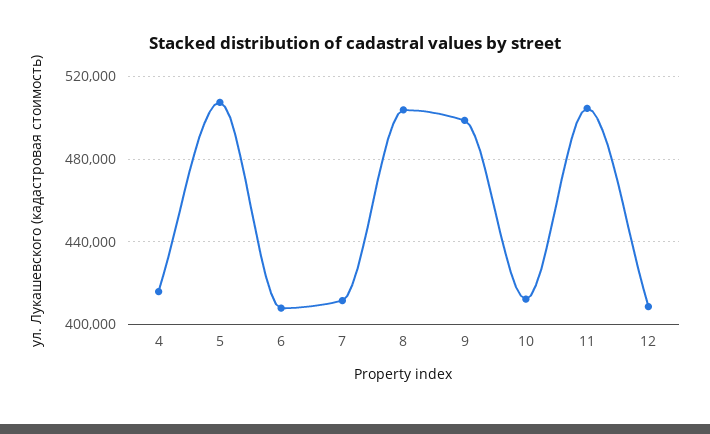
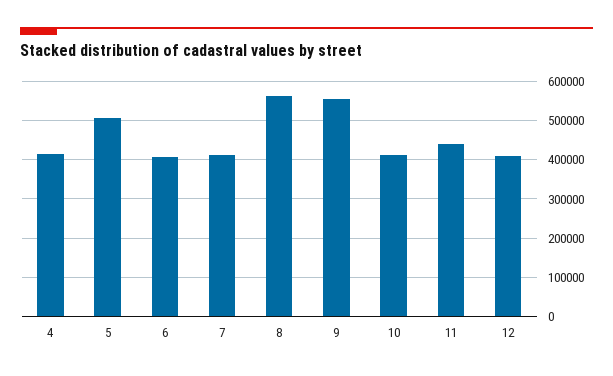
8: 505000 -> 560000
9: 500000 -> 560000
11: 505000 -> 440000

